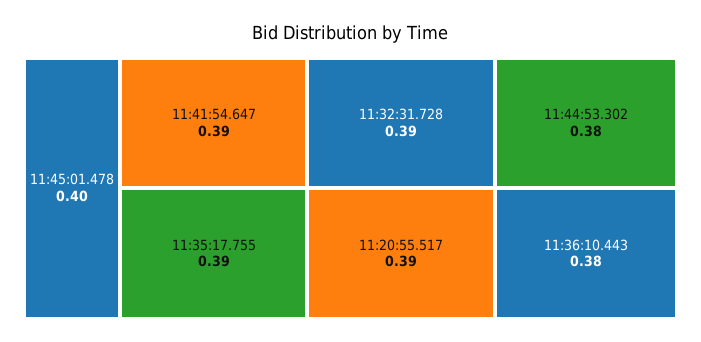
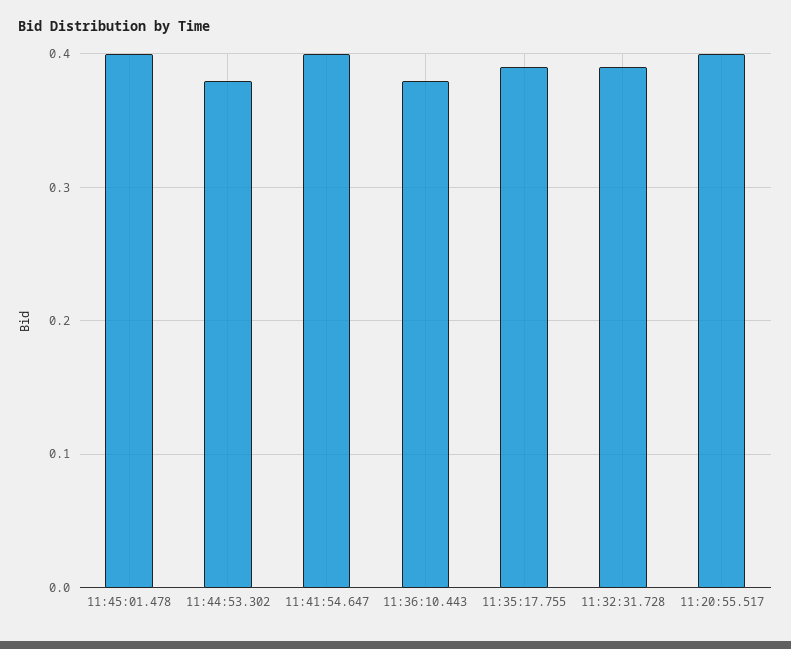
11:41:54.647: 0.39 -> 0.4
11:20:55.517: 0.39 -> 0.4

